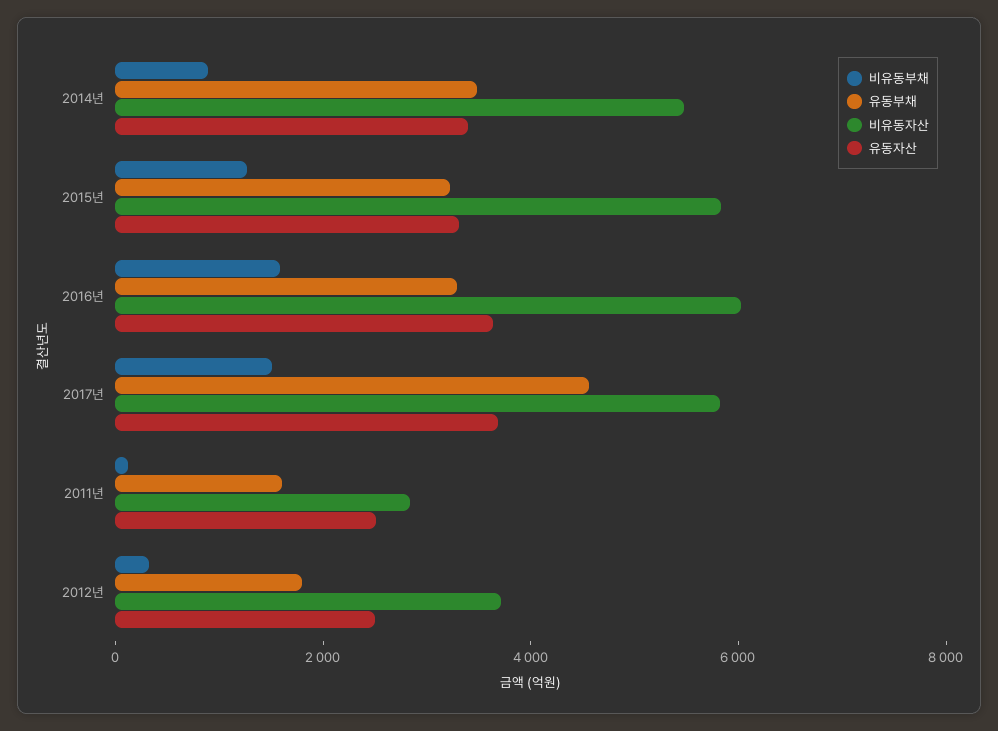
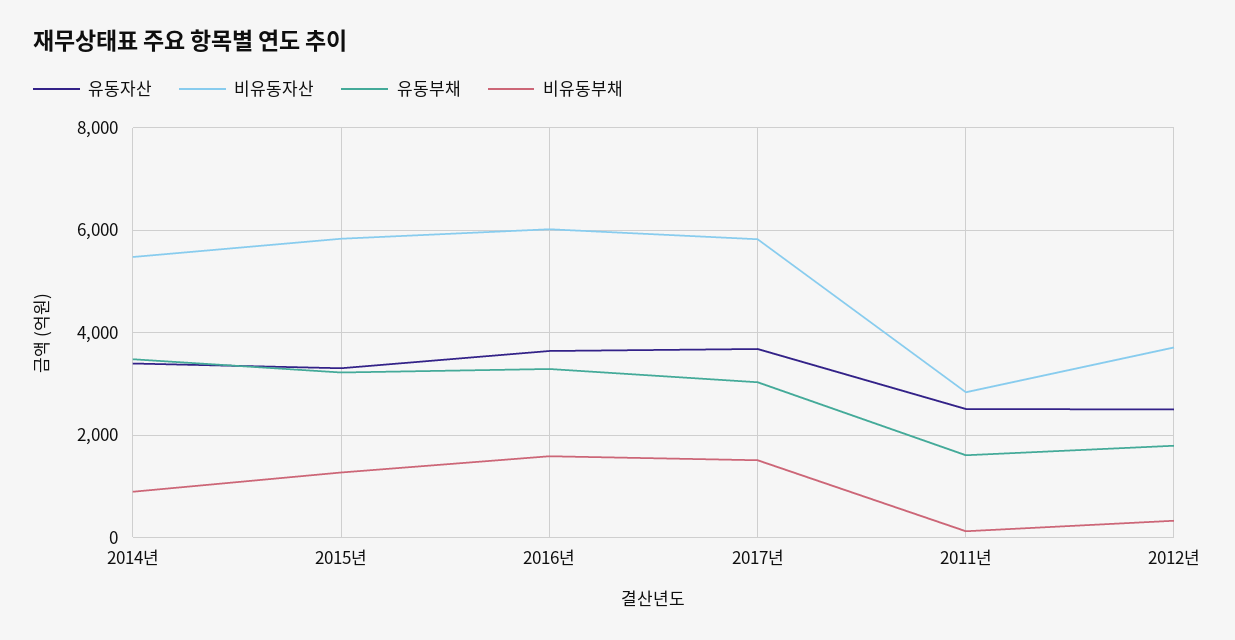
유동부채, 2017년: 4500 -> 3000

